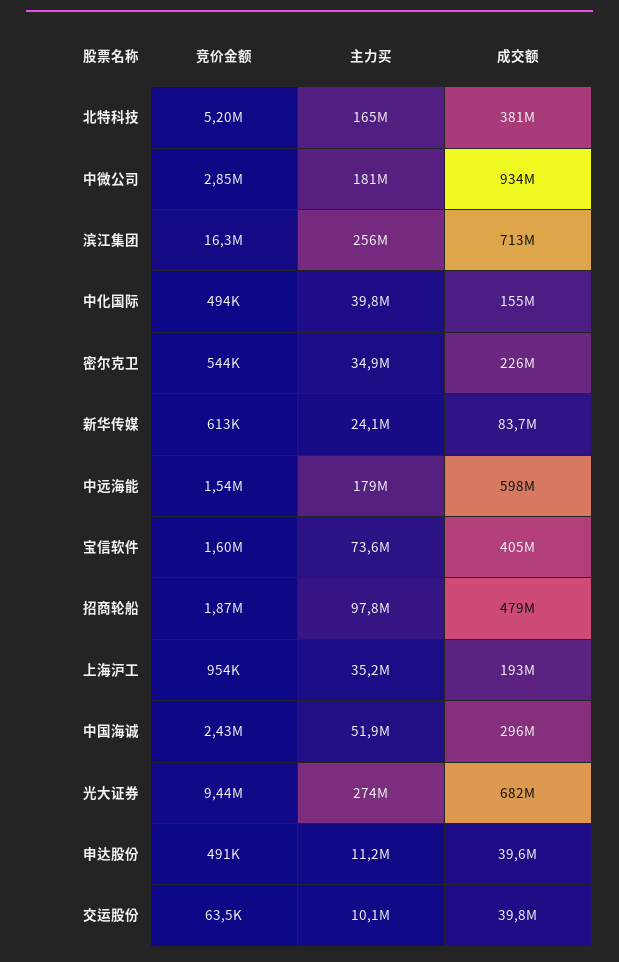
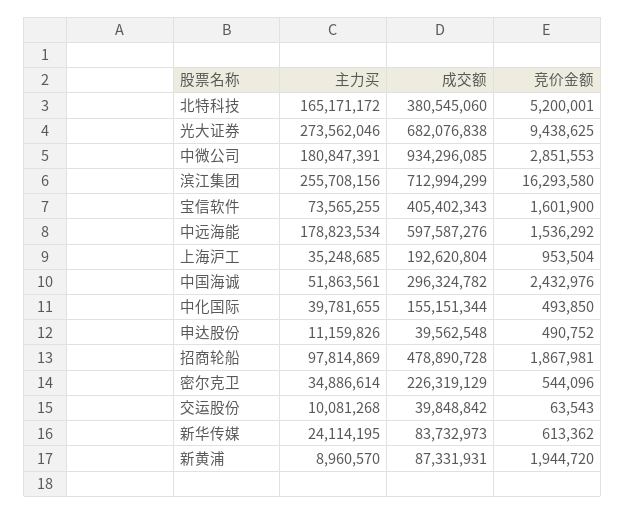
主力买, 新黄浦: none -> 8960570
成交额, 新黄浦: none -> 87331931
竞价金额, 新黄浦: none -> 1944720

